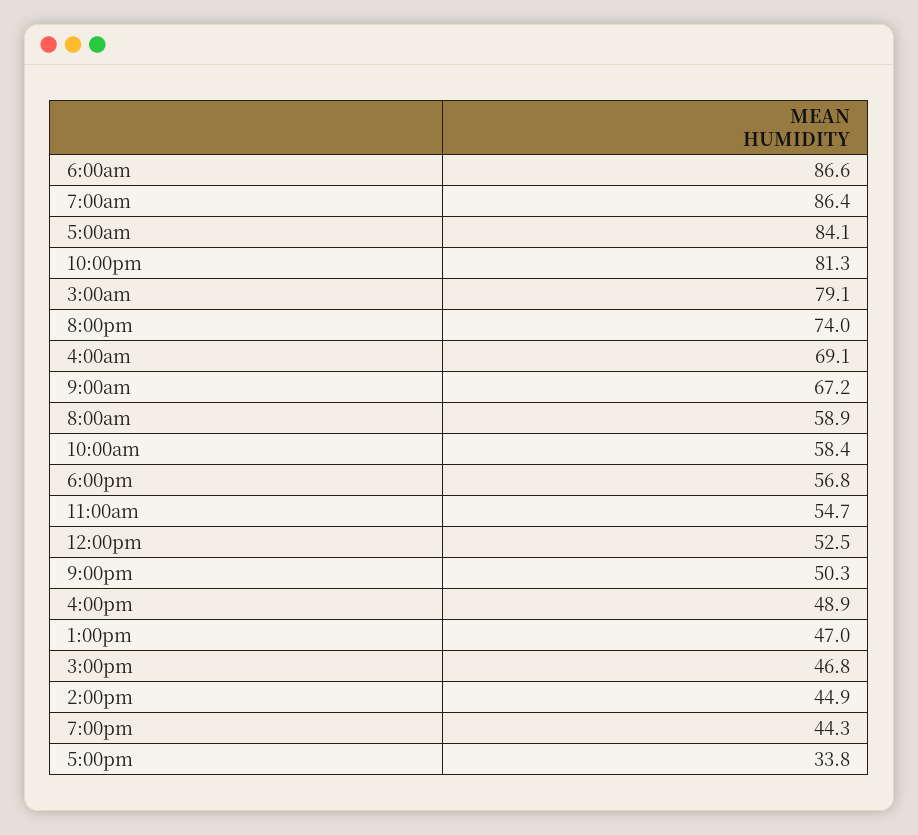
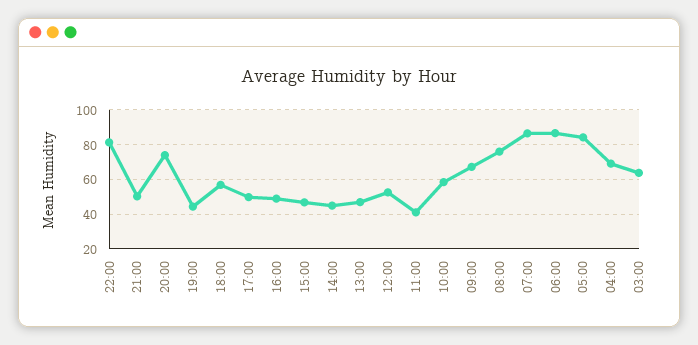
3:00am: 79.1 -> 65
8:00am: 58.9 -> 75
11:00am: 54.7 -> 40
5:00pm: 33.8 -> 50

